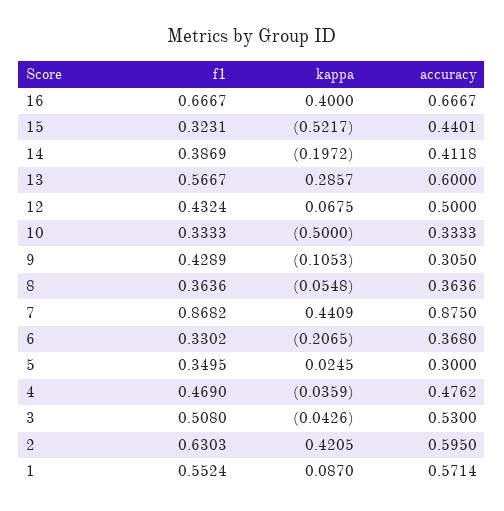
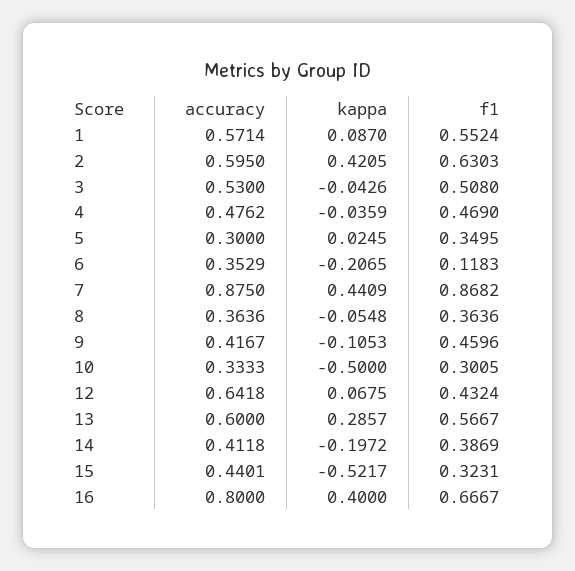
accuracy, 16: 0.6667 -> 0.8
accuracy, 12: 0.5 -> 0.6418
f1, 10: 0.3333 -> 0.3005
f1, 9: 0.4289 -> 0.4596
accuracy, 9: 0.305 -> 0.4167
f1, 6: 0.3302 -> 0.1183
accuracy, 6: 0.368 -> 0.3529

